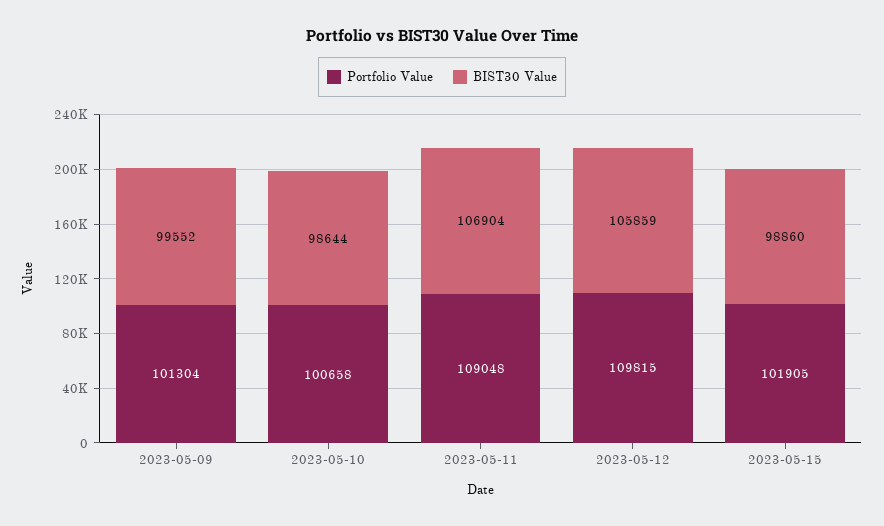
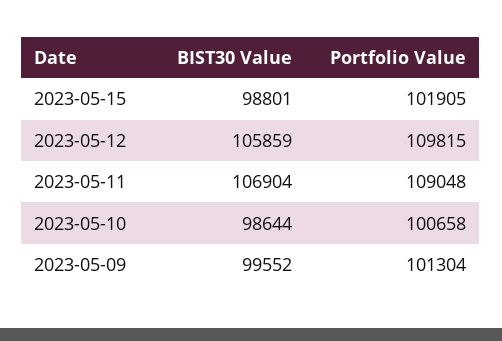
BIST30 Value, 2023-05-15: 98860 -> 98801

